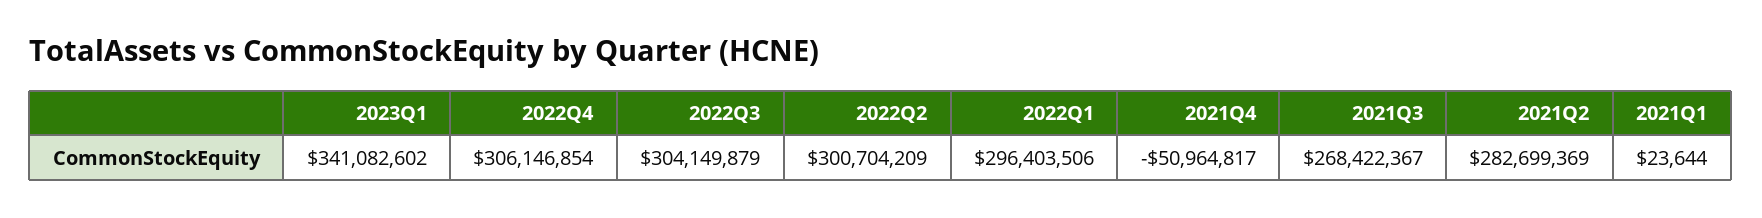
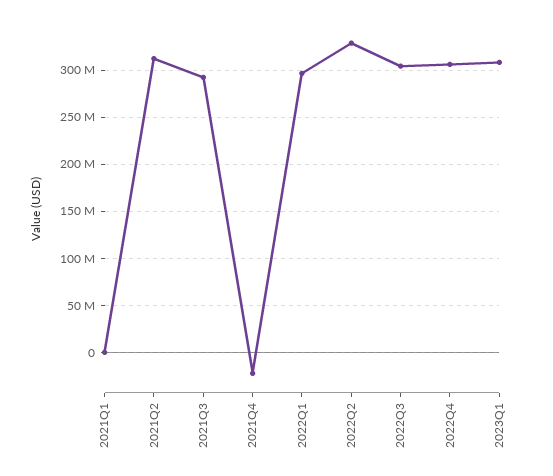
2023Q1: 341082602 -> 310000000
2022Q2: 300704209 -> 330000000
2021Q4: -50964817 -> -20000000
2021Q3: 268422367 -> 290000000
2021Q2: 282699369 -> 310000000

